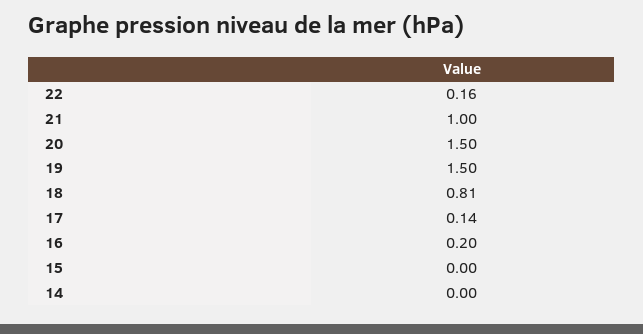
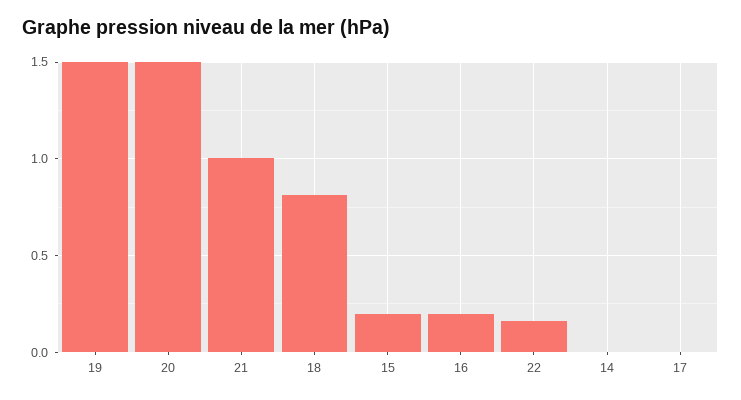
17: 0.14 -> 0
15: 0 -> 0.2

